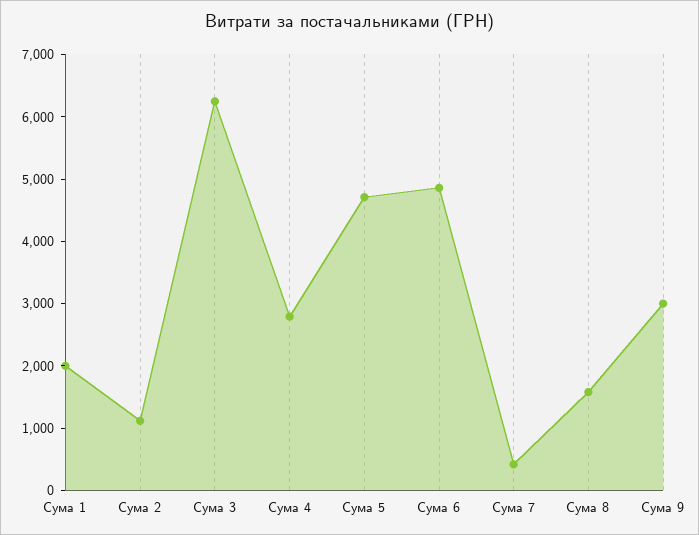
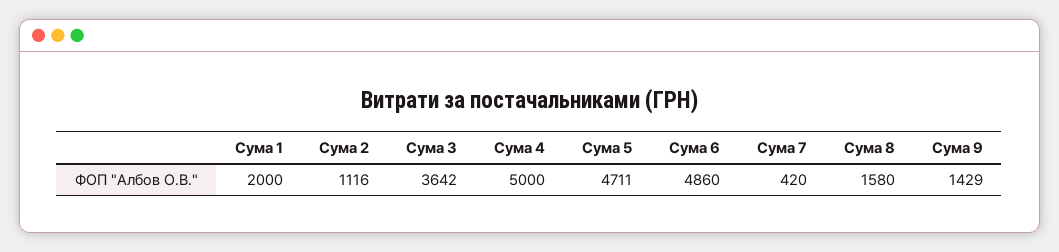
Сума 3: 6200 -> 3642
Сума 4: 2800 -> 5000
Сума 9: 3000 -> 1429

